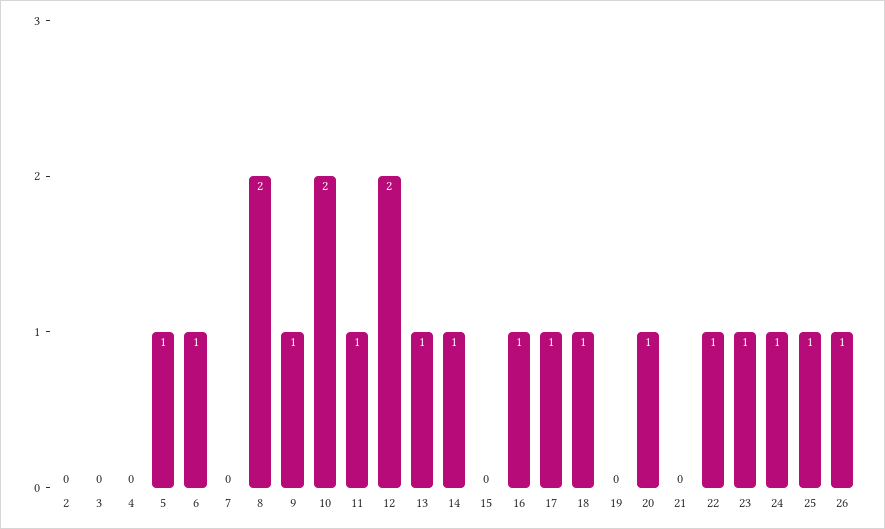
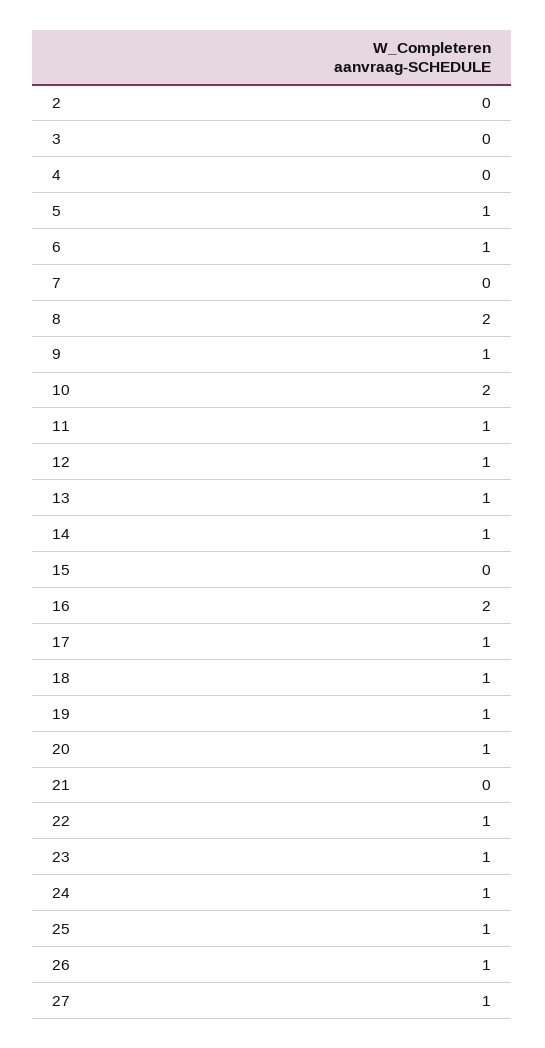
12: 2 -> 1
16: 1 -> 2
19: 0 -> 1
27: none -> 1

